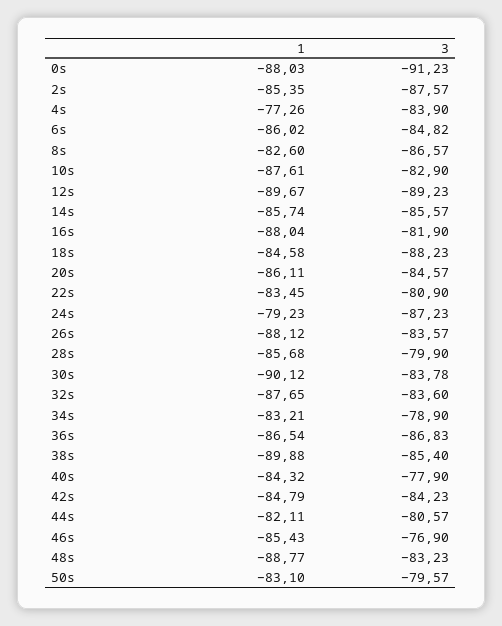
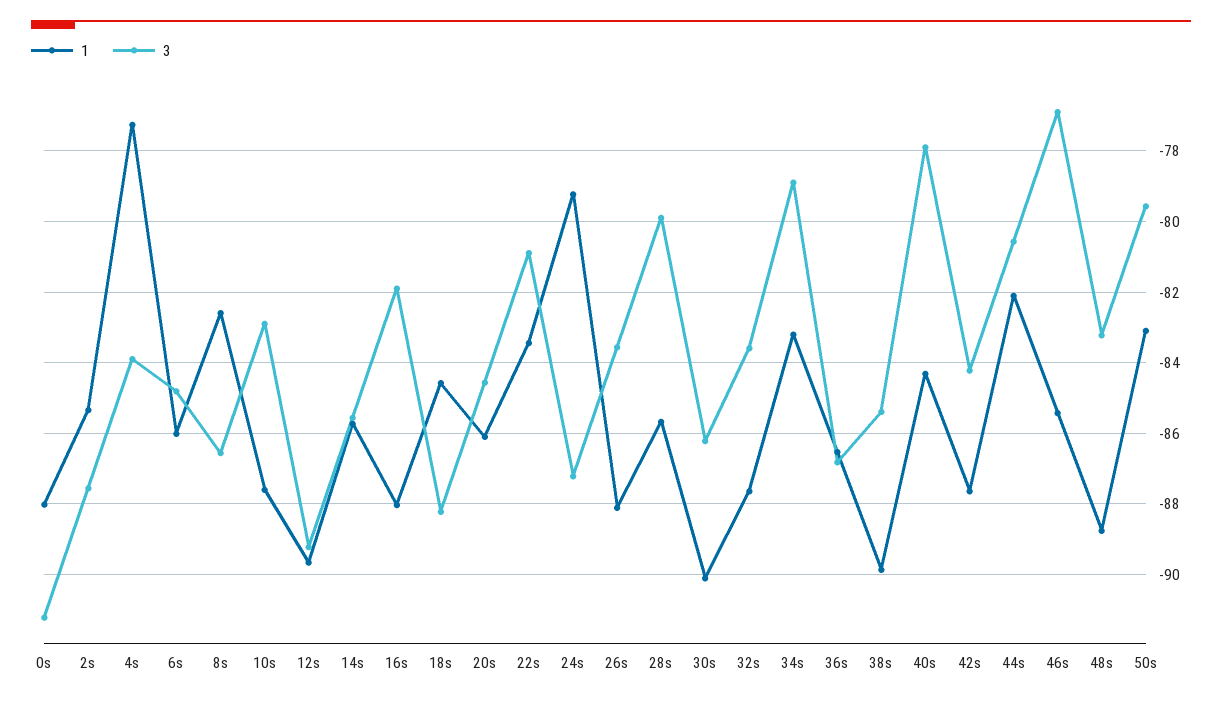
3, 30s: -83.78 -> -86.2
1, 42s: -84.79 -> -87.6

